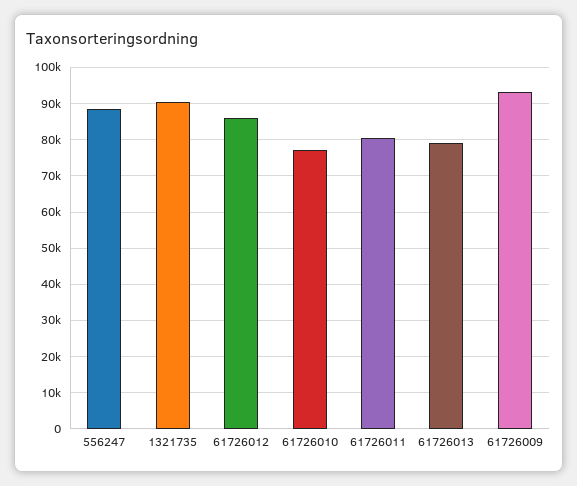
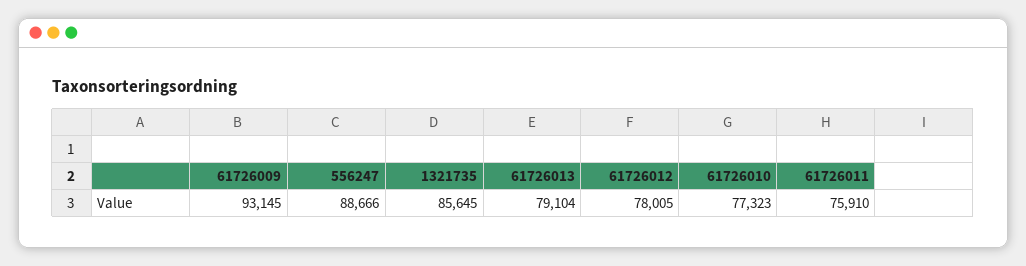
1321735: 90000 -> 85645
61726012: 86000 -> 78005
61726011: 80000 -> 75910

